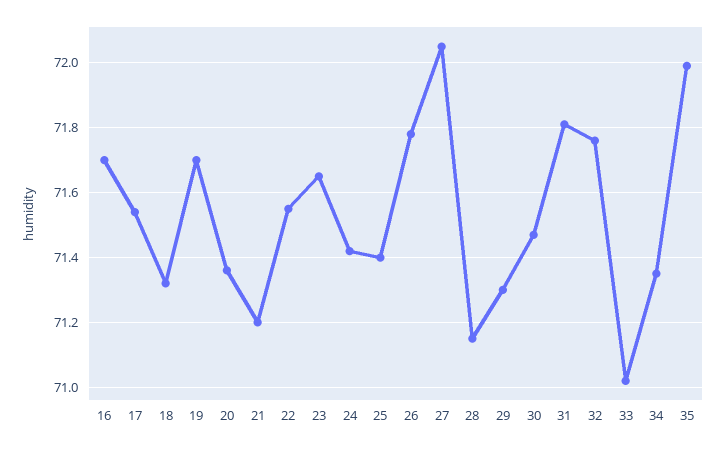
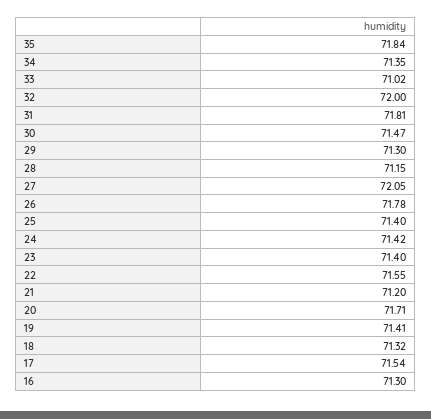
16: 71.7 -> 71.3
19: 71.7 -> 71.41
20: 71.35 -> 71.71
23: 71.65 -> 71.4
32: 71.75 -> 72
35: 72 -> 71.84

